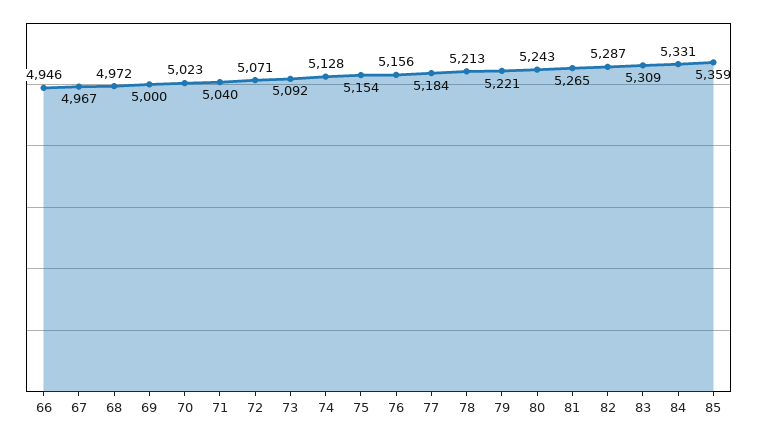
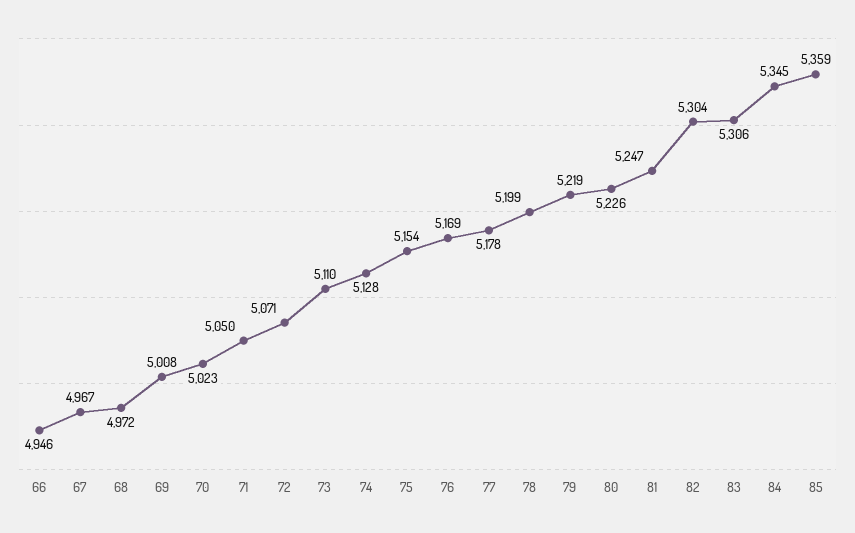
69: 5000 -> 5008
71: 5040 -> 5050
73: 5092 -> 5110
76: 5156 -> 5169
77: 5184 -> 5178
78: 5213 -> 5199
79: 5221 -> 5219
80: 5243 -> 5226
81: 5265 -> 5247
82: 5287 -> 5304
83: 5309 -> 5306
84: 5331 -> 5345

